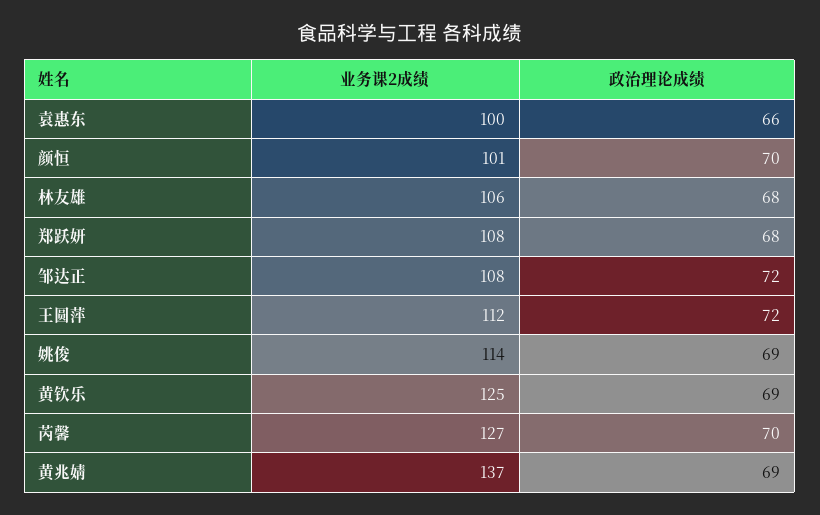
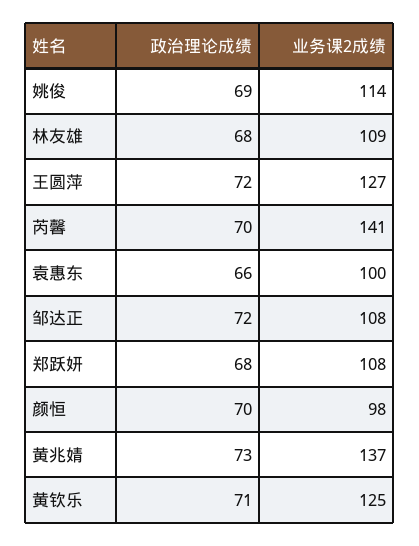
业务课2成绩, 颜恒: 101 -> 98
业务课2成绩, 林友雄: 106 -> 109
业务课2成绩, 王圆萍: 112 -> 127
政治理论成绩, 黄钦乐: 69 -> 71
业务课2成绩, 芮馨: 127 -> 141
政治理论成绩, 黄兆婧: 69 -> 73

